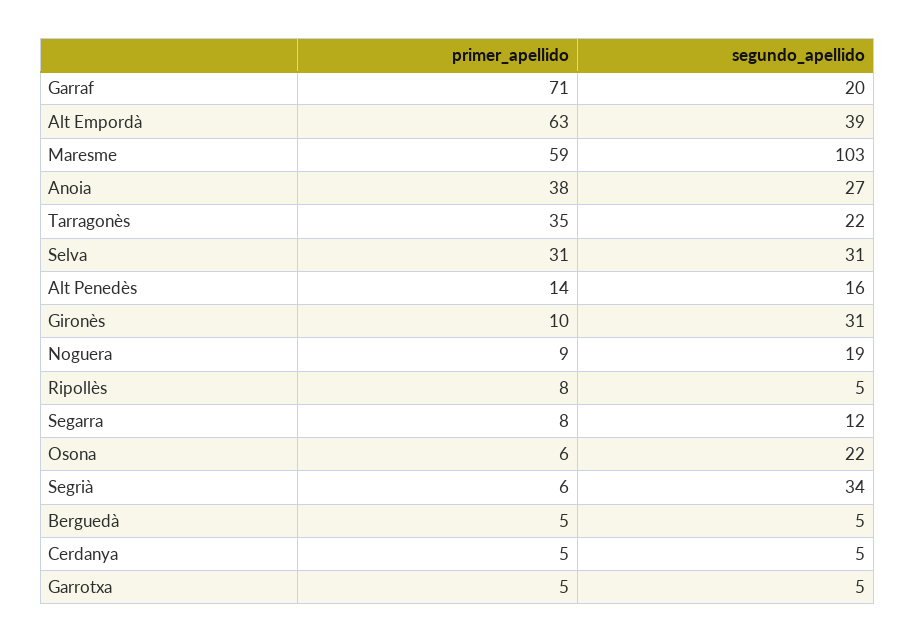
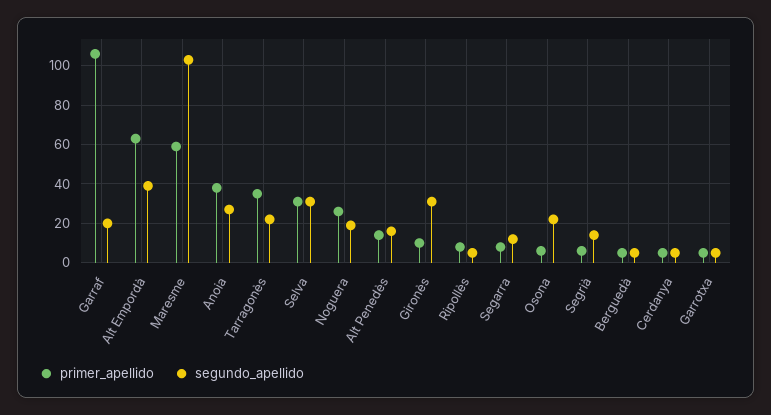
primer_apellido, Garraf: 71 -> 105
primer_apellido, Noguera: 9 -> 25
segundo_apellido, Segrià: 34 -> 15

